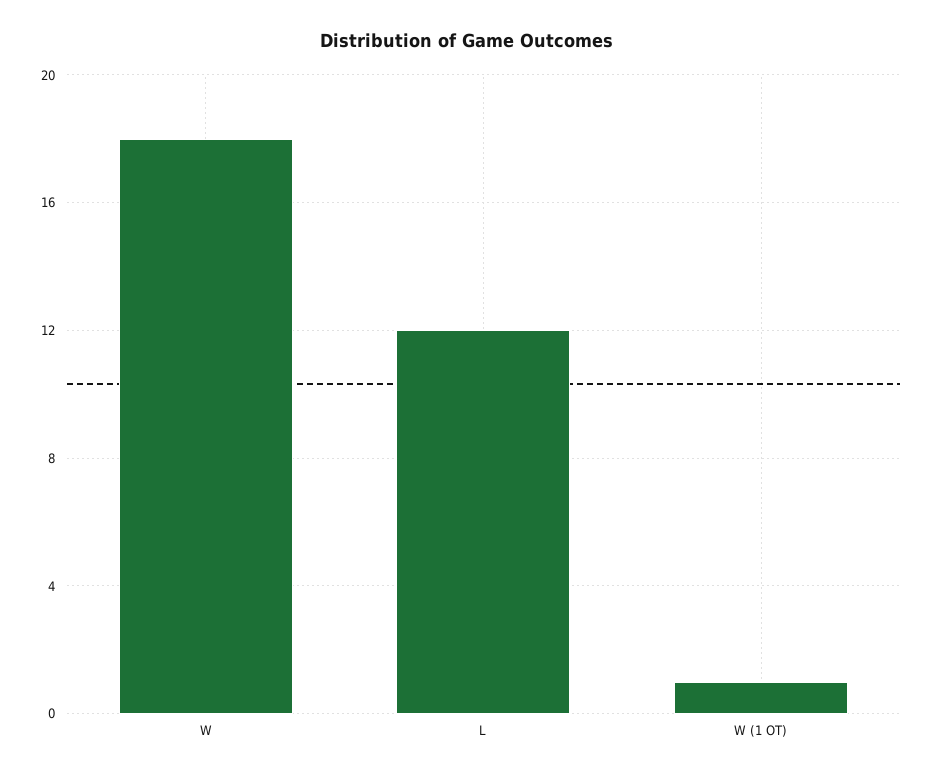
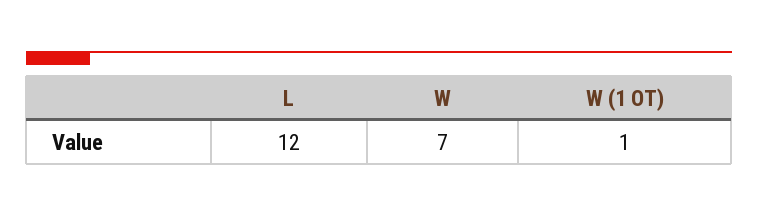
W: 18 -> 7

